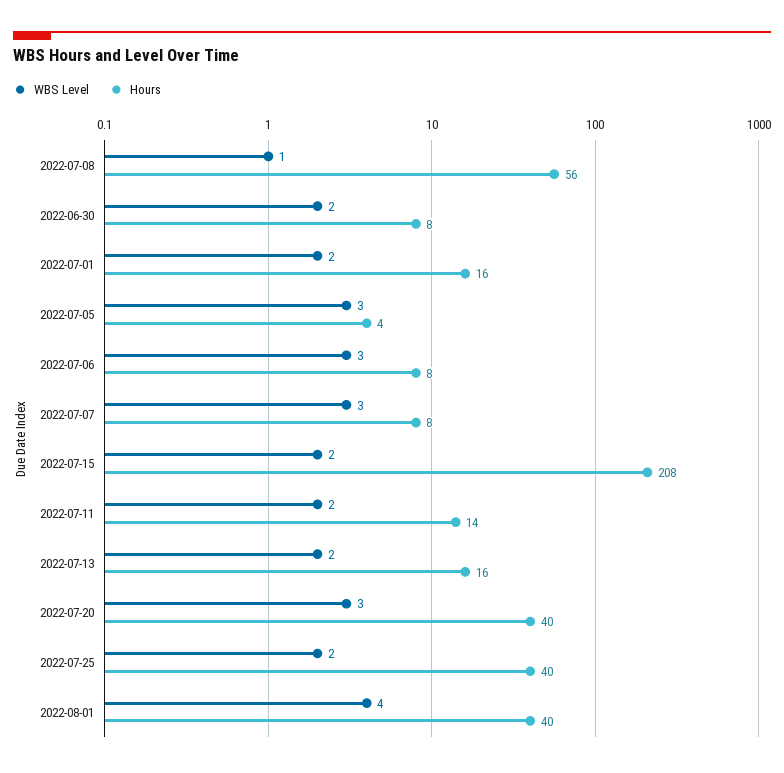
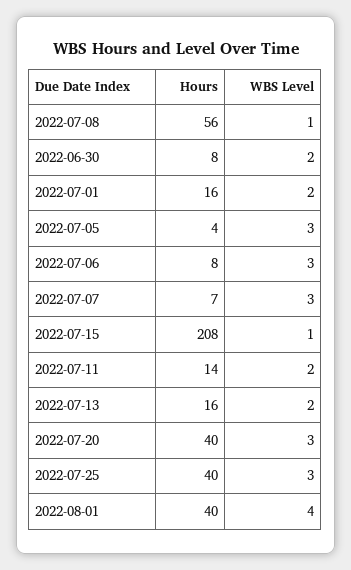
Hours, 2022-07-07: 8 -> 7
WBS Level, 2022-07-15: 2 -> 1
WBS Level, 2022-07-25: 2 -> 3

